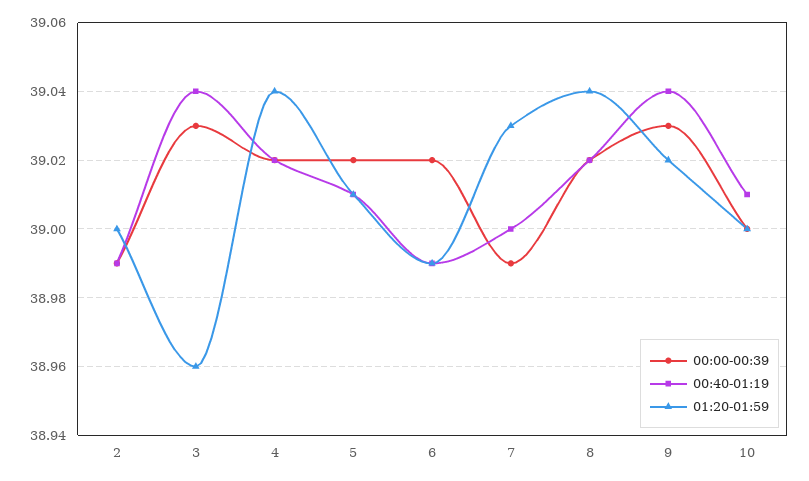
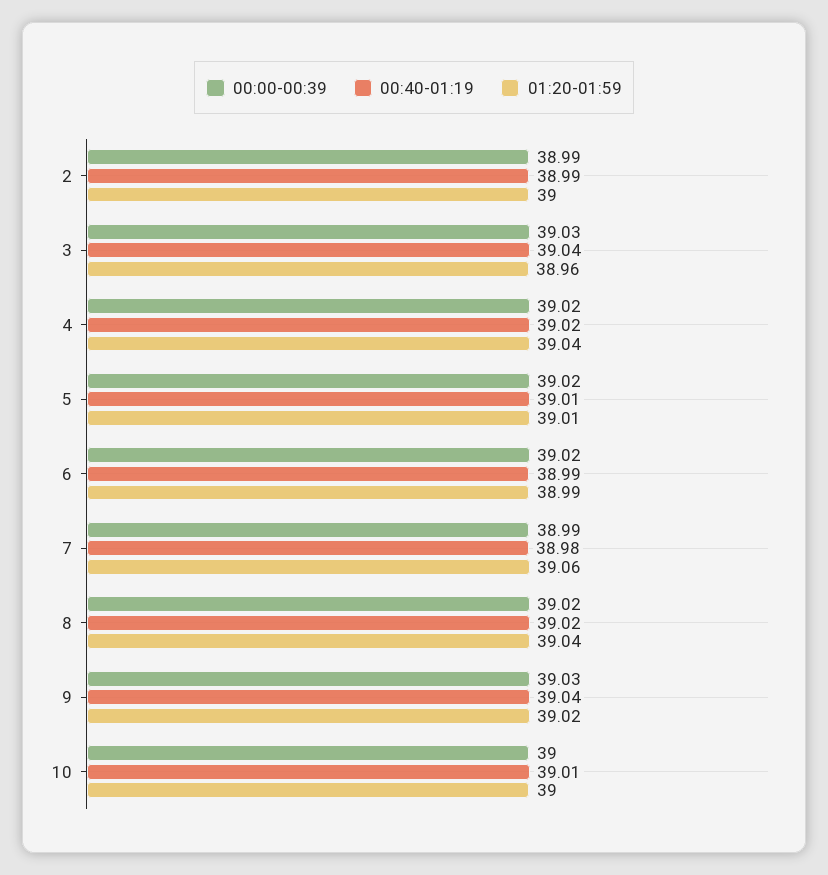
00:40-01:19, 7: 39 -> 38.98
01:20-01:59, 7: 39.03 -> 39.06

